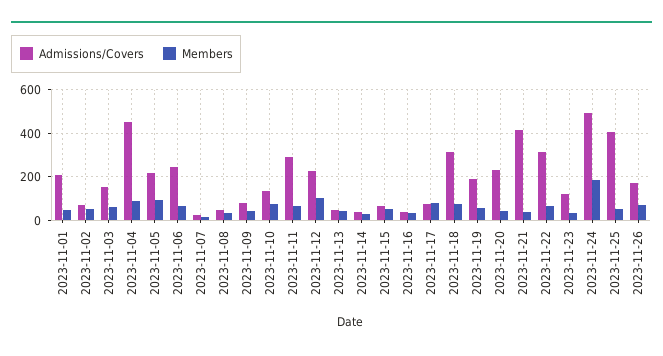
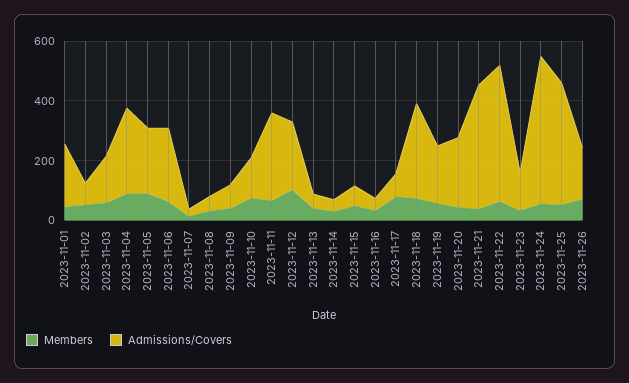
Admissions/Covers, 2023-11-04: 450 -> 300
Admissions/Covers, 2023-11-22: 300 -> 450
Members, 2023-11-24: 200 -> 50

